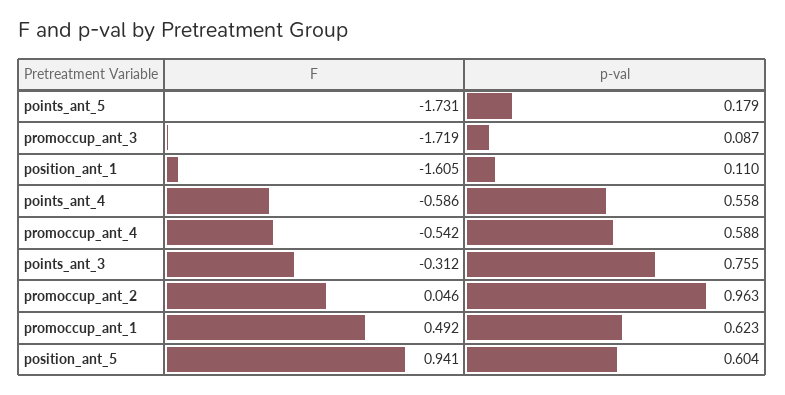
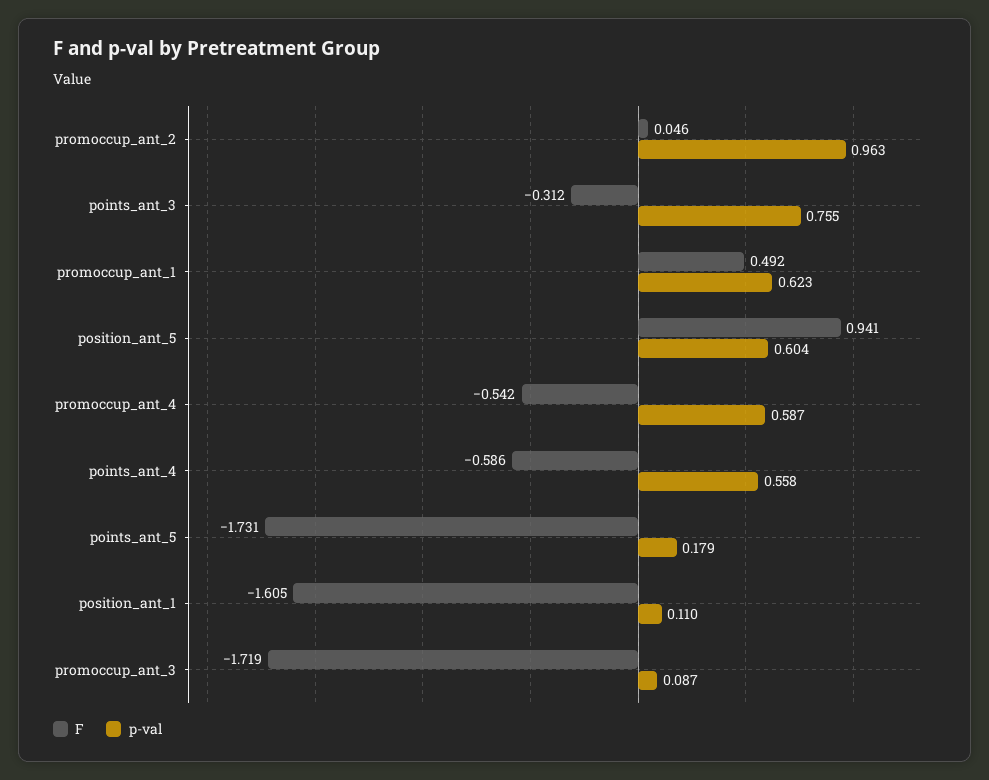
p-val, promoccup_ant_4: 0.588 -> 0.587

